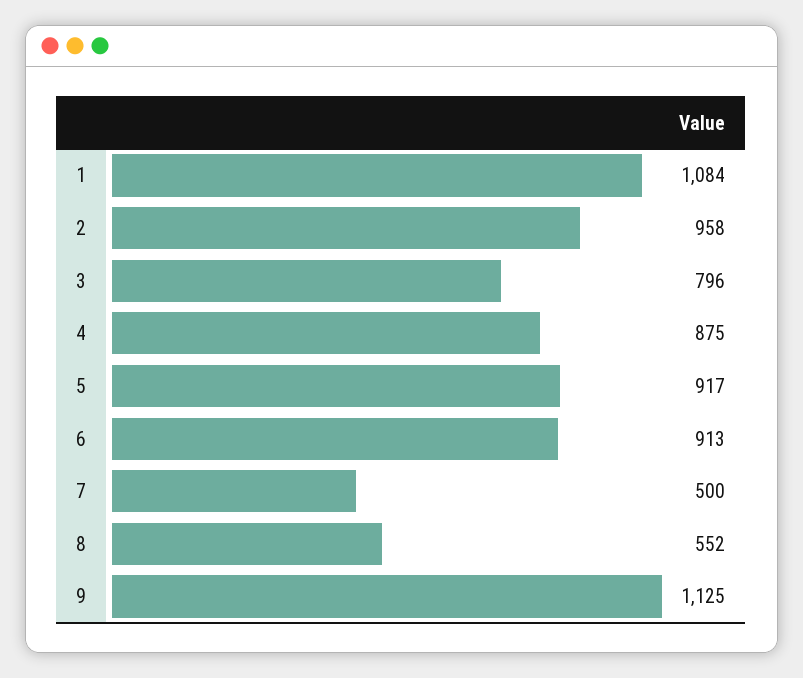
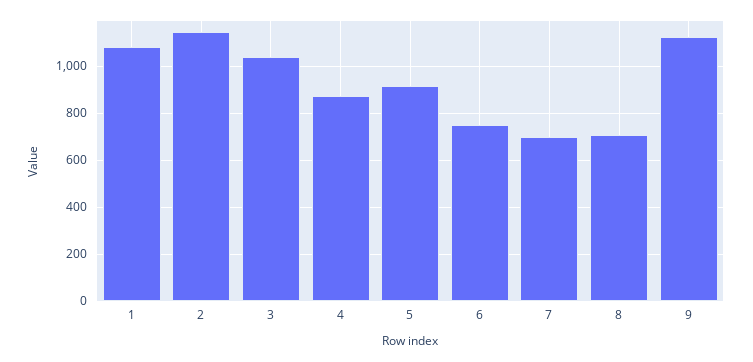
2: 958 -> 1150
3: 796 -> 1050
6: 913 -> 750
7: 500 -> 700
8: 552 -> 700

